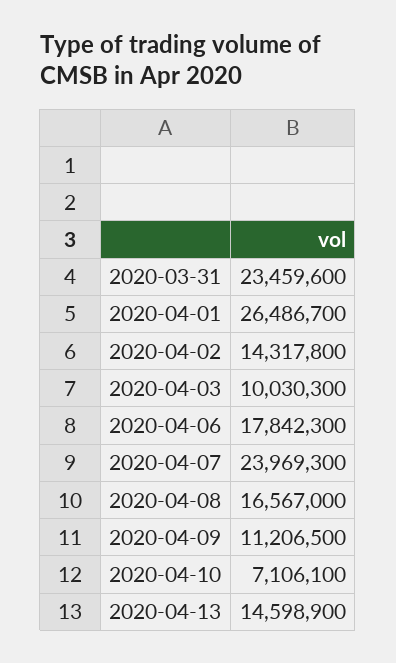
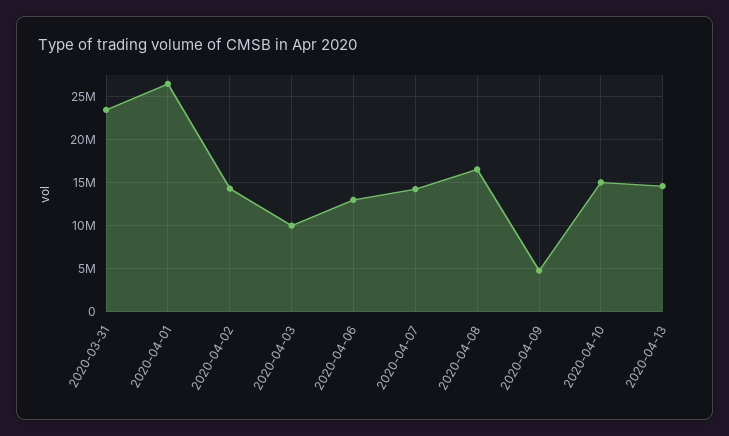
2020-04-06: 17842300 -> 13000000
2020-04-07: 23969300 -> 14000000
2020-04-09: 11206500 -> 5000000
2020-04-10: 7106100 -> 15000000

